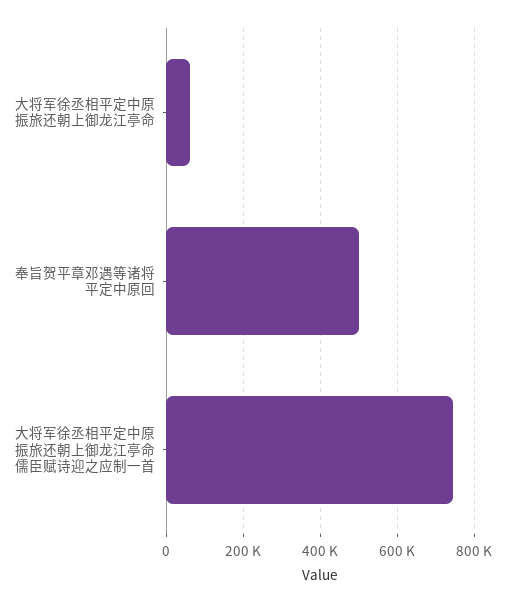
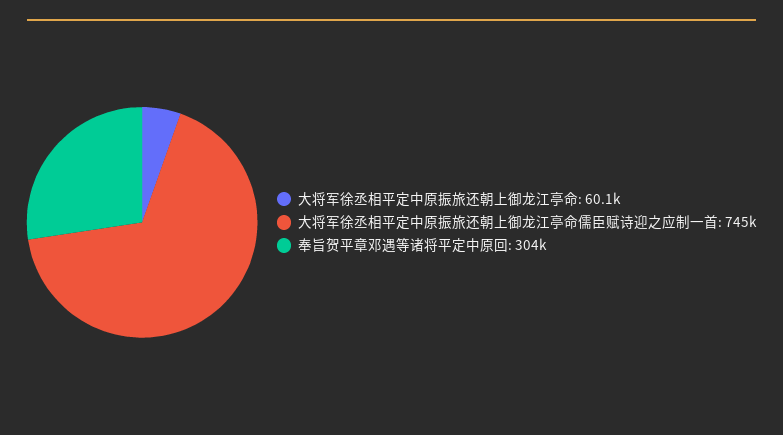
奉旨贺平章邓遇等诸将平定中原回: 500000 -> 304000

